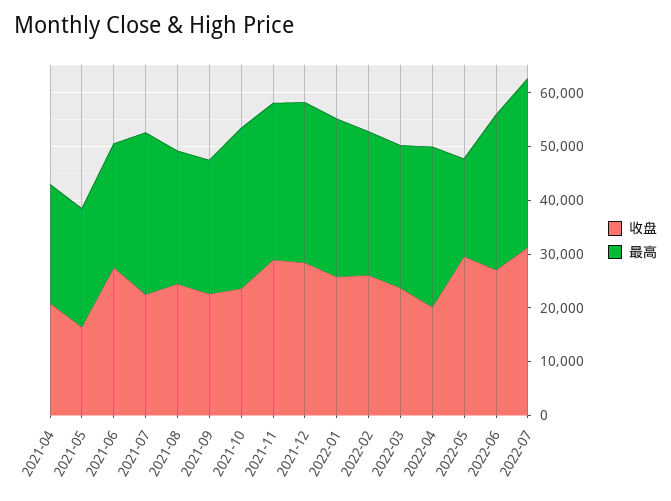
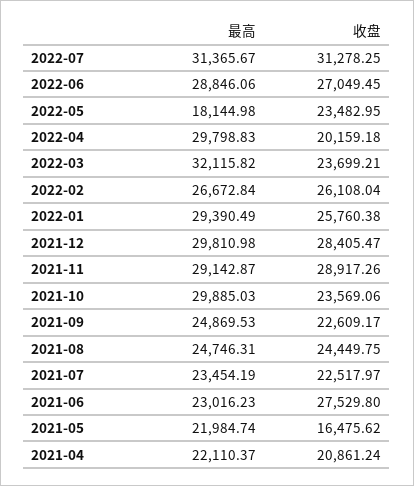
最高, 2021-07: 30000 -> 23454.19
最高, 2022-03: 26000 -> 32115.82
收盘, 2022-05: 30000 -> 23482.95

